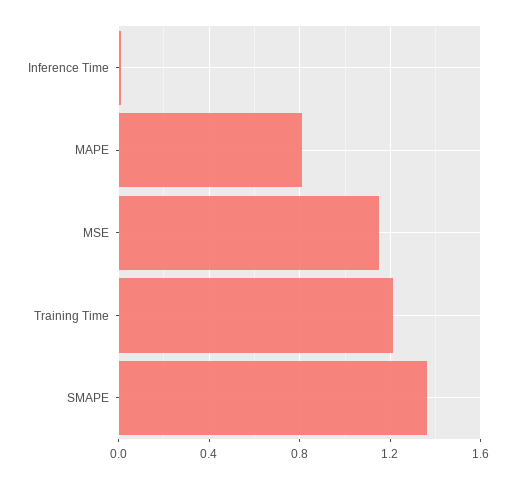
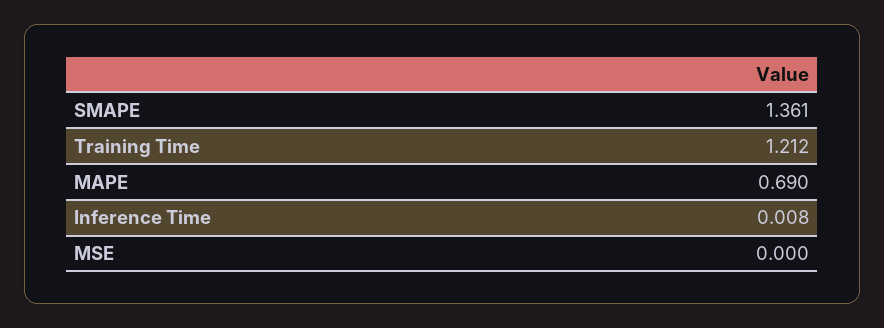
MAPE: 0.8 -> 0.69
MSE: 1.15 -> 0

